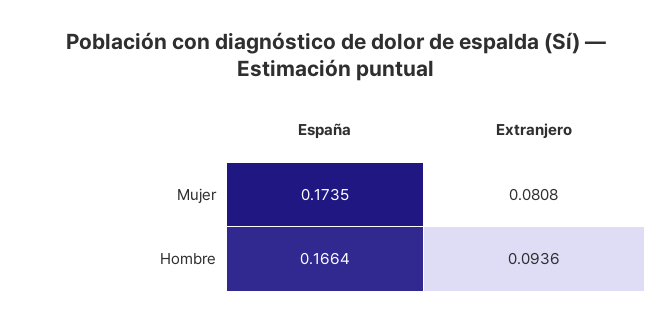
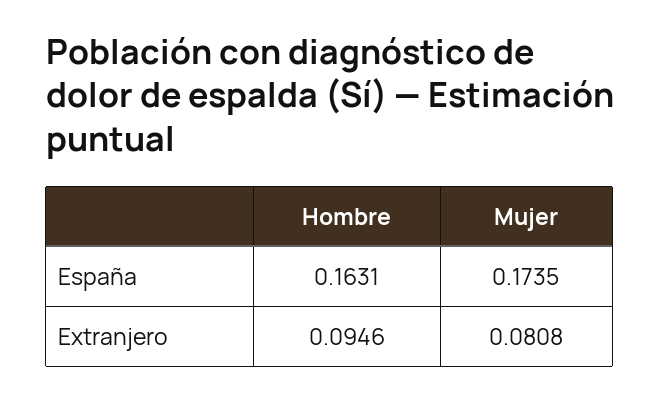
España, Hombre: 0.1664 -> 0.1631
Extranjero, Hombre: 0.0936 -> 0.0946

